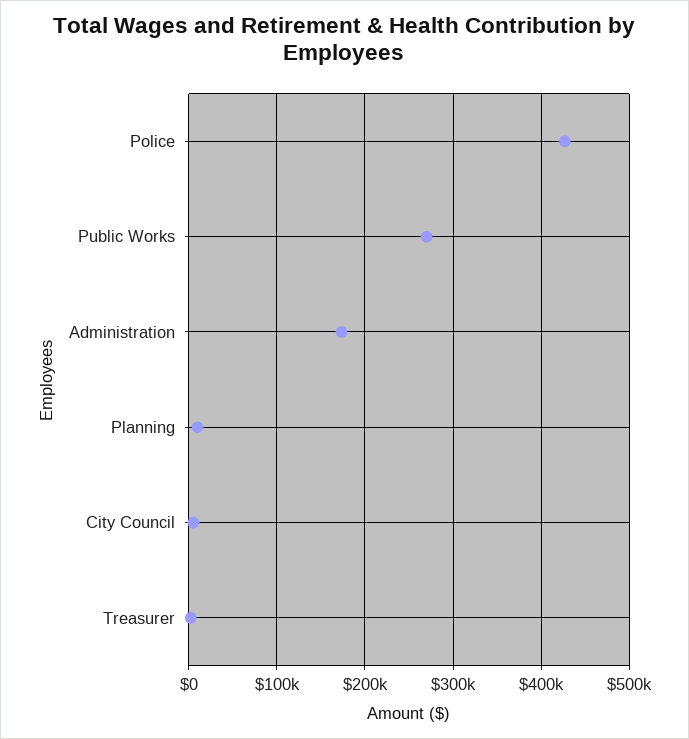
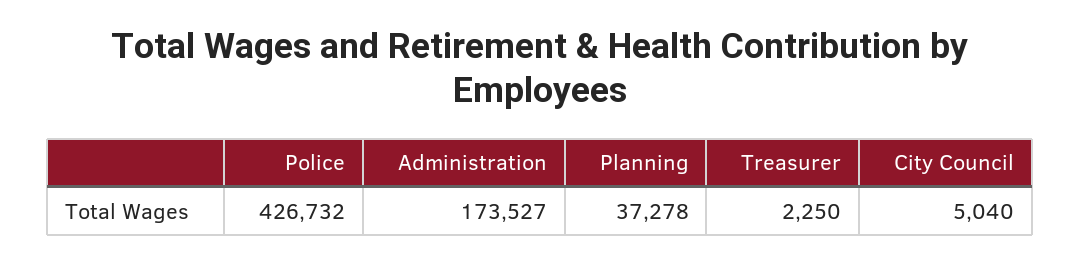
Public Works: 270000 -> none
Planning: 10000 -> 37278

